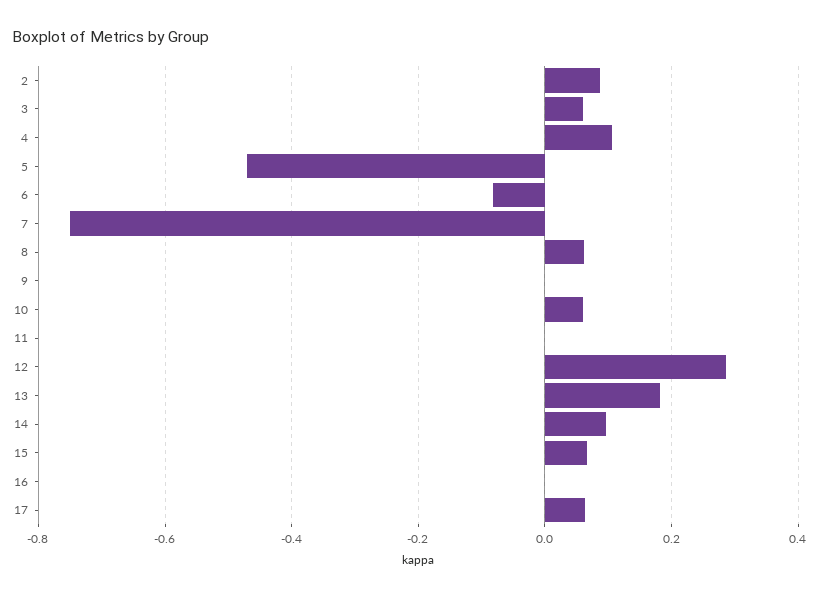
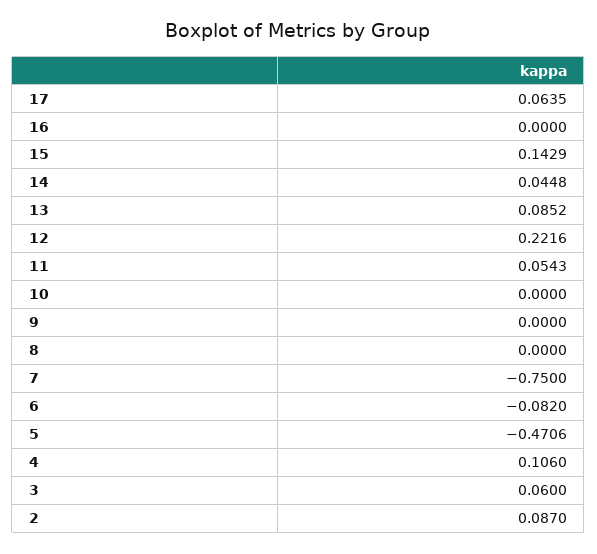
8: 0.06 -> 0
10: 0.06 -> 0
11: 0 -> 0.0543
12: 0.28 -> 0.2216
13: 0.18 -> 0.0852
14: 0.1 -> 0.0448
15: 0.06 -> 0.1429

